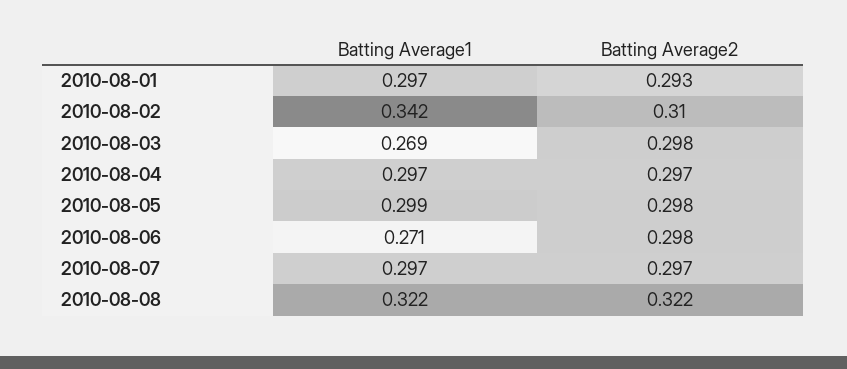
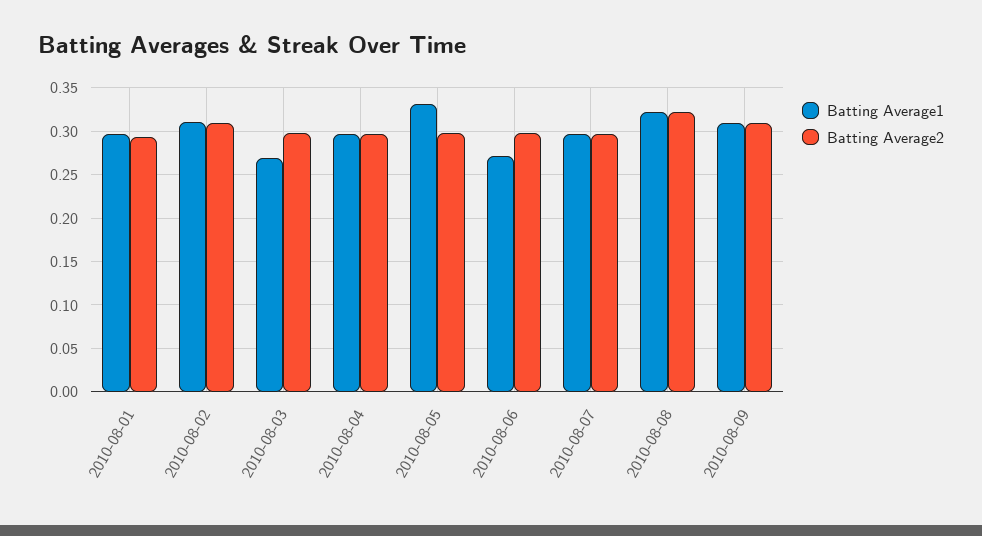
Batting Average1, 2010-08-02: 0.342 -> 0.31
Batting Average1, 2010-08-05: 0.299 -> 0.33
Batting Average1, 2010-08-09: none -> 0.31
Batting Average2, 2010-08-09: none -> 0.31

